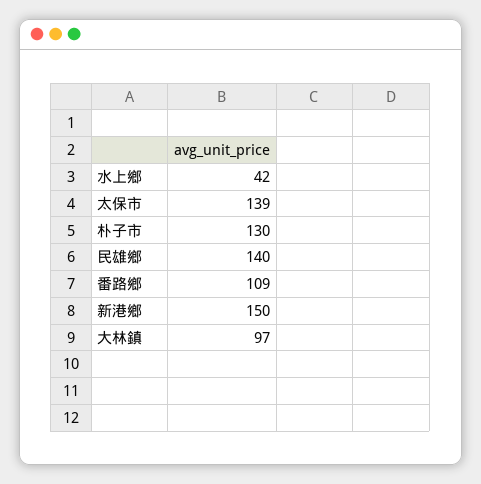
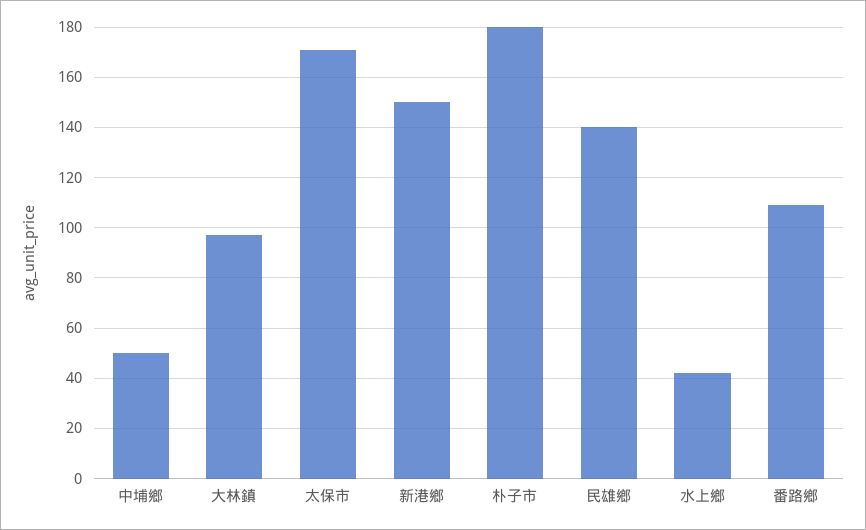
太保市: 139 -> 170
朴子市: 130 -> 180
中埔鄉: none -> 50

